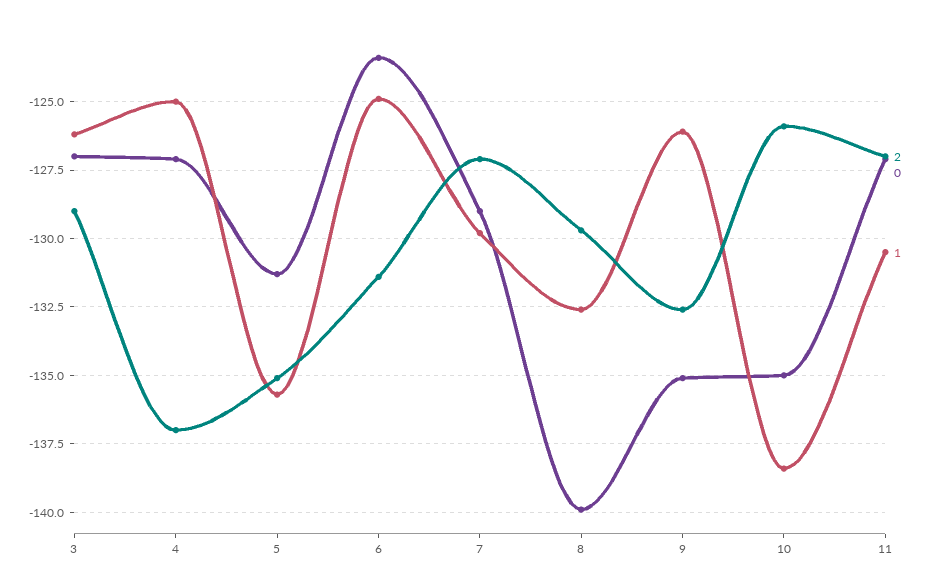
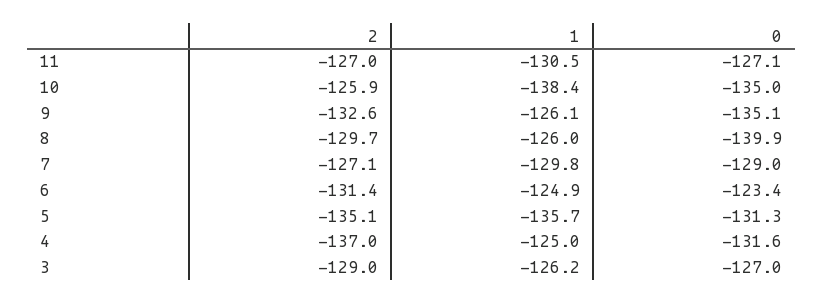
0, 4: -127 -> -131.6
1, 8: -132.5 -> -126

